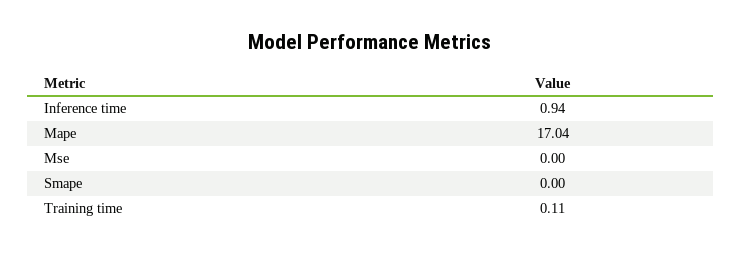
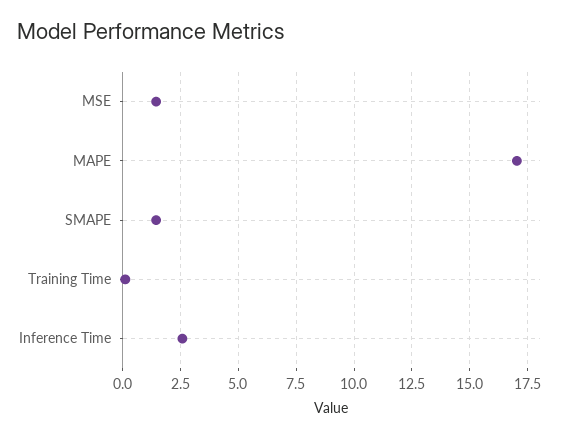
Inference time: 0.94 -> 2.5
Mse: 0 -> 1.5
Smape: 0 -> 1.5

